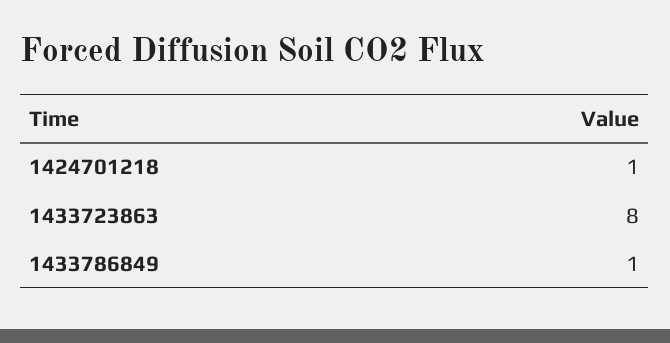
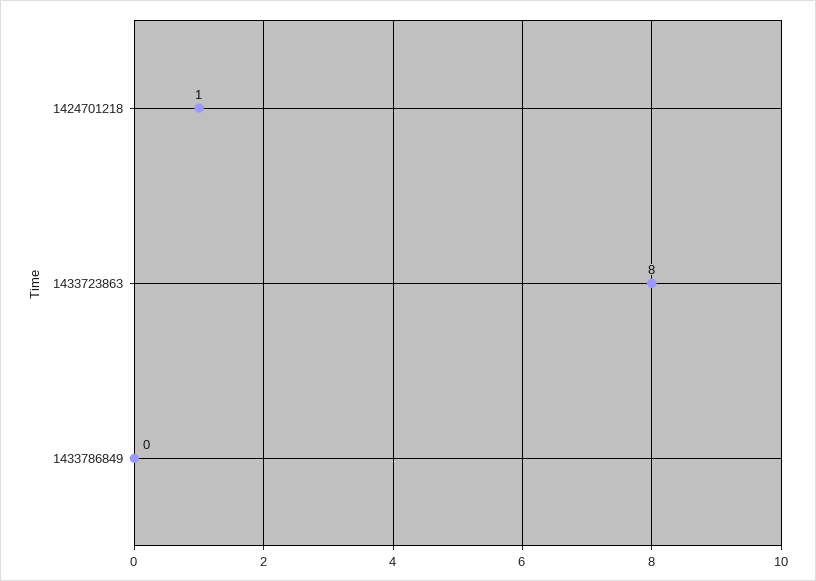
1433786849: 1 -> 0

